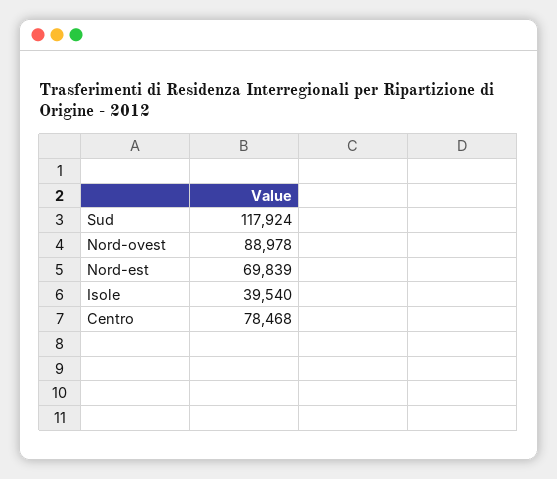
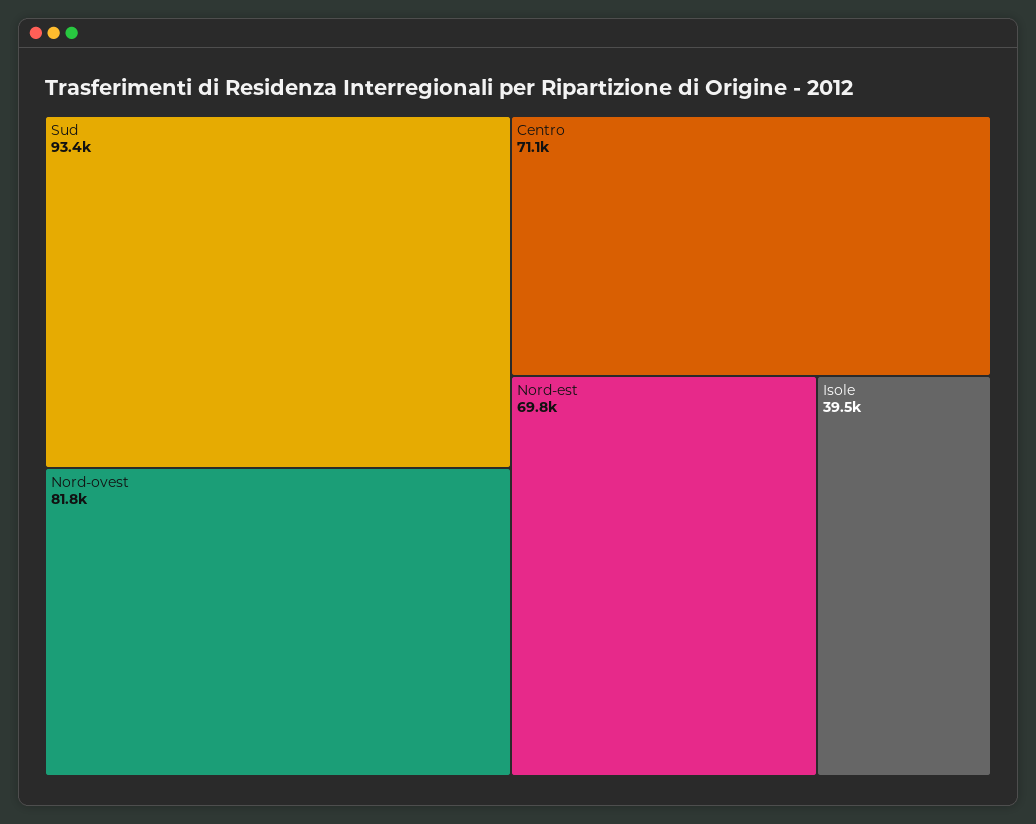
Sud: 117924 -> 93400
Nord-ovest: 88978 -> 81800
Centro: 78468 -> 71100

